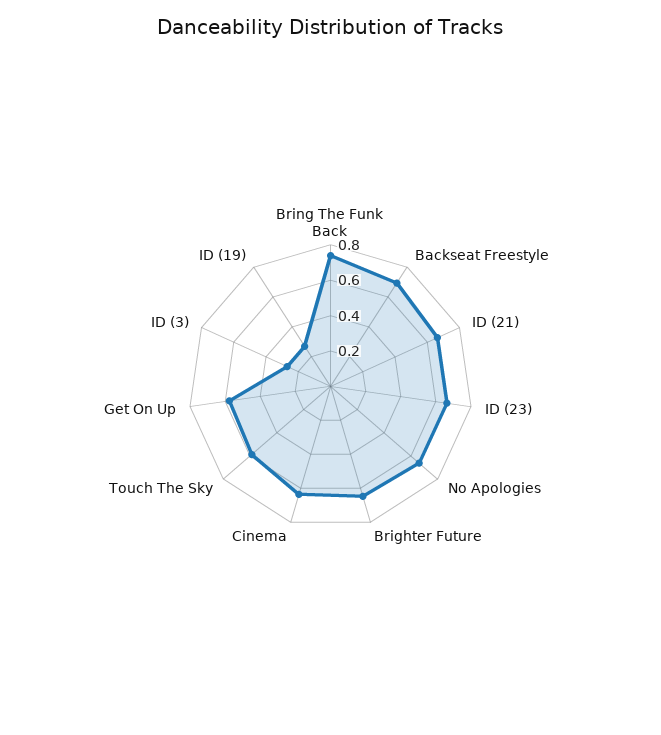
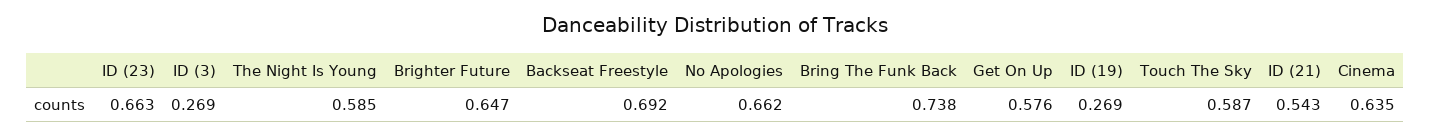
ID (21): 0.65 -> 0.543
The Night Is Young: none -> 0.585

